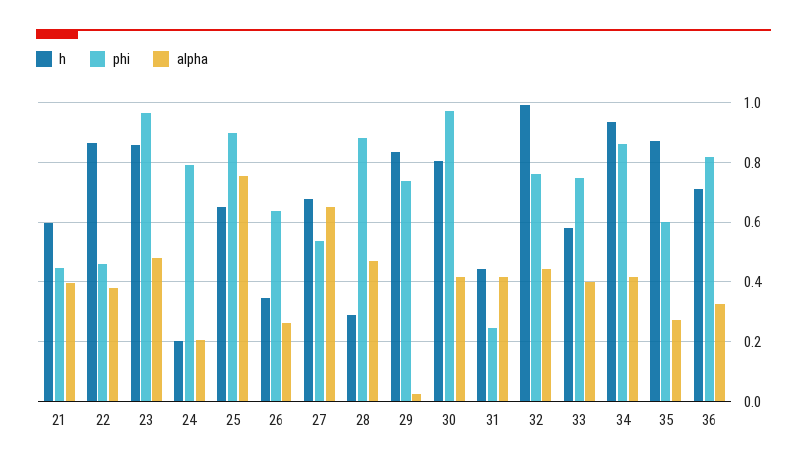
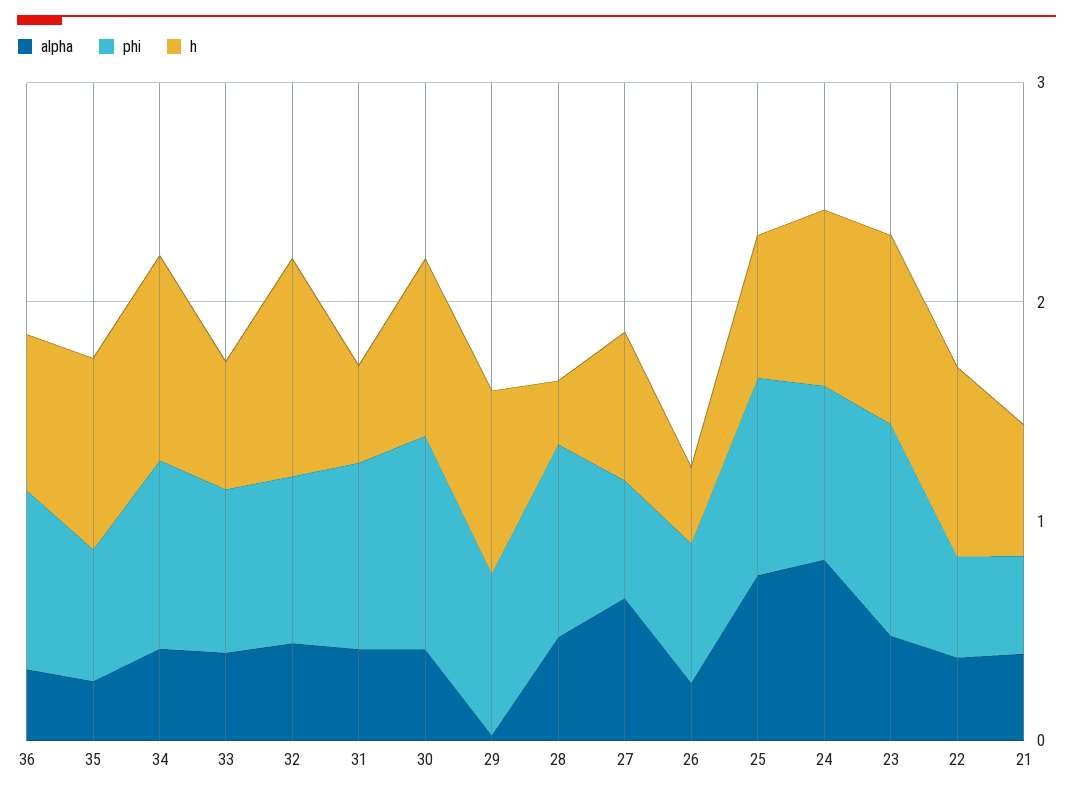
h, 24: 0.2 -> 0.8
alpha, 24: 0.2 -> 0.8
phi, 31: 0.25 -> 0.8

